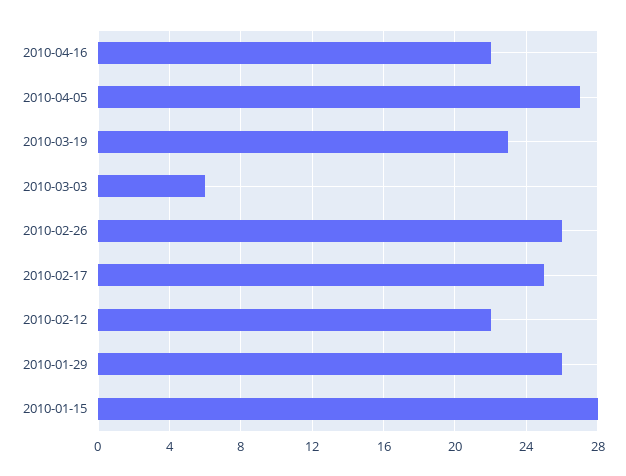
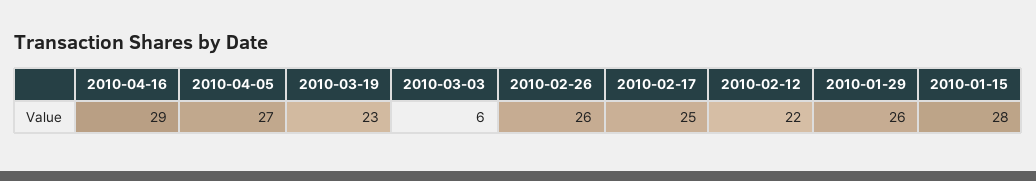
2010-04-16: 22 -> 29

